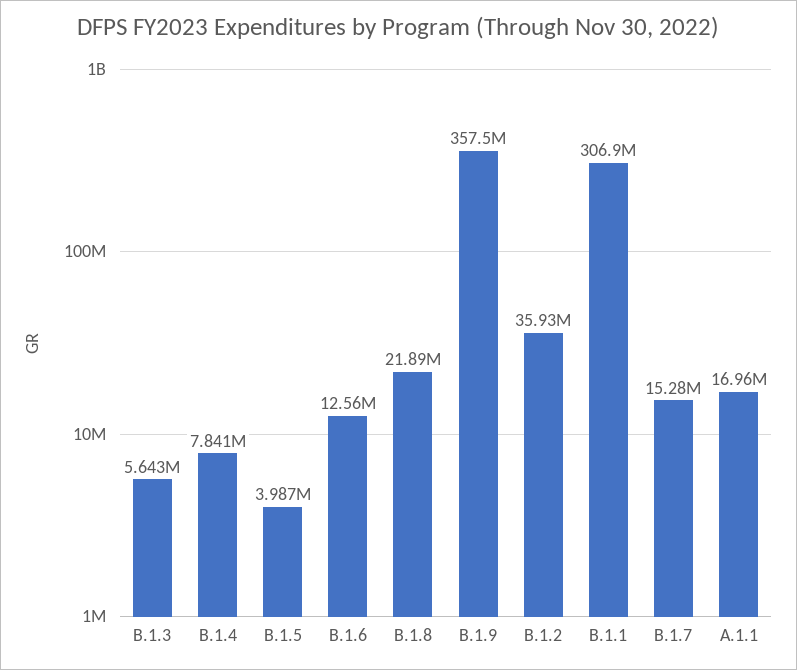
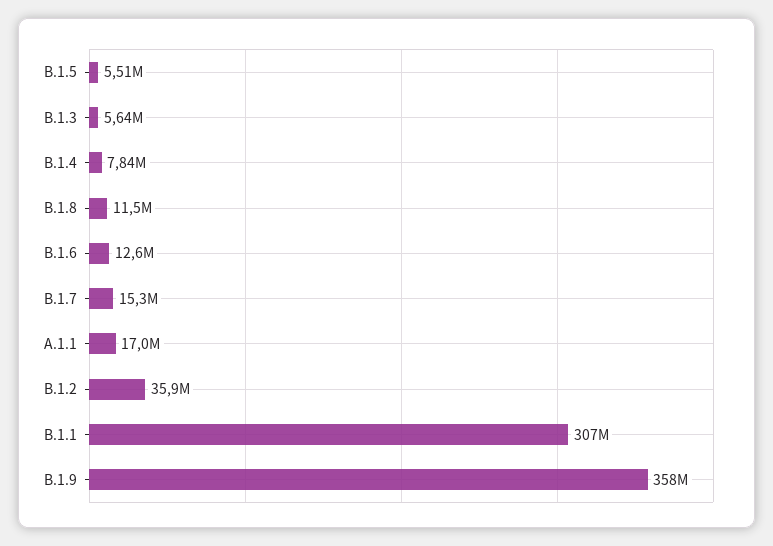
B.1.5: 3987000 -> 5510000
B.1.8: 21890000 -> 11500000

